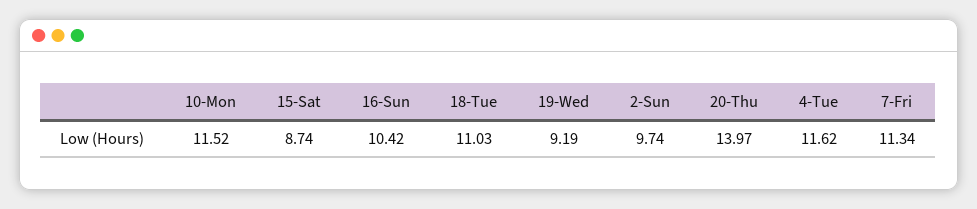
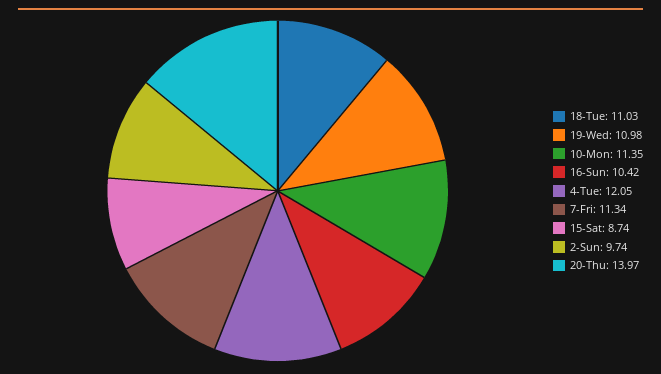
10-Mon: 11.52 -> 11.35
19-Wed: 9.19 -> 10.98
4-Tue: 11.62 -> 12.05

